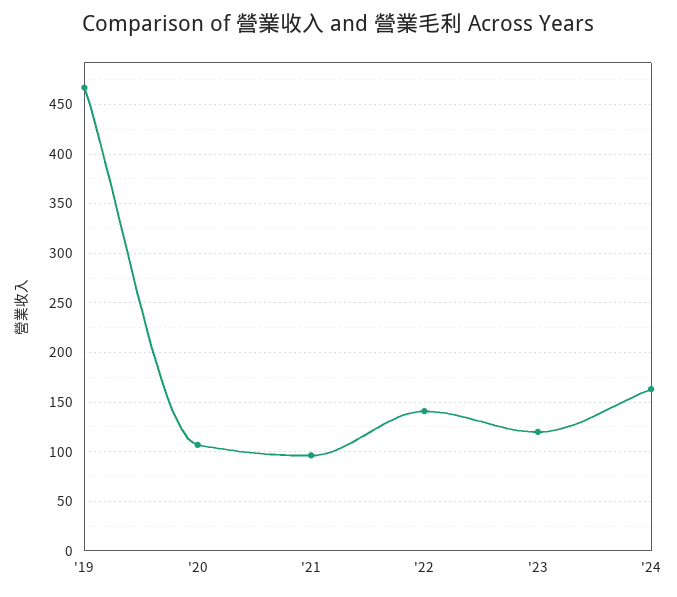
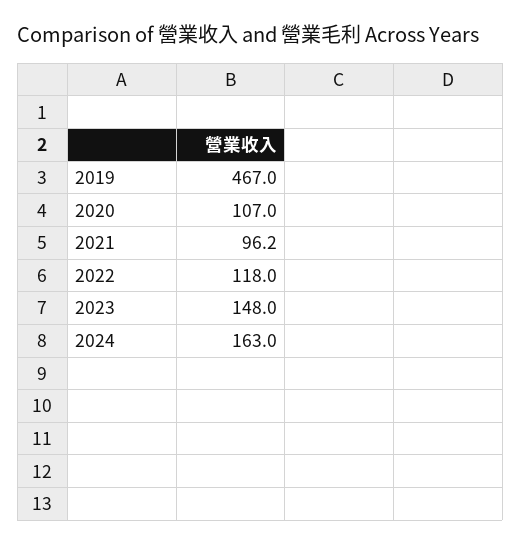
'22: 140 -> 118
'23: 120 -> 148

